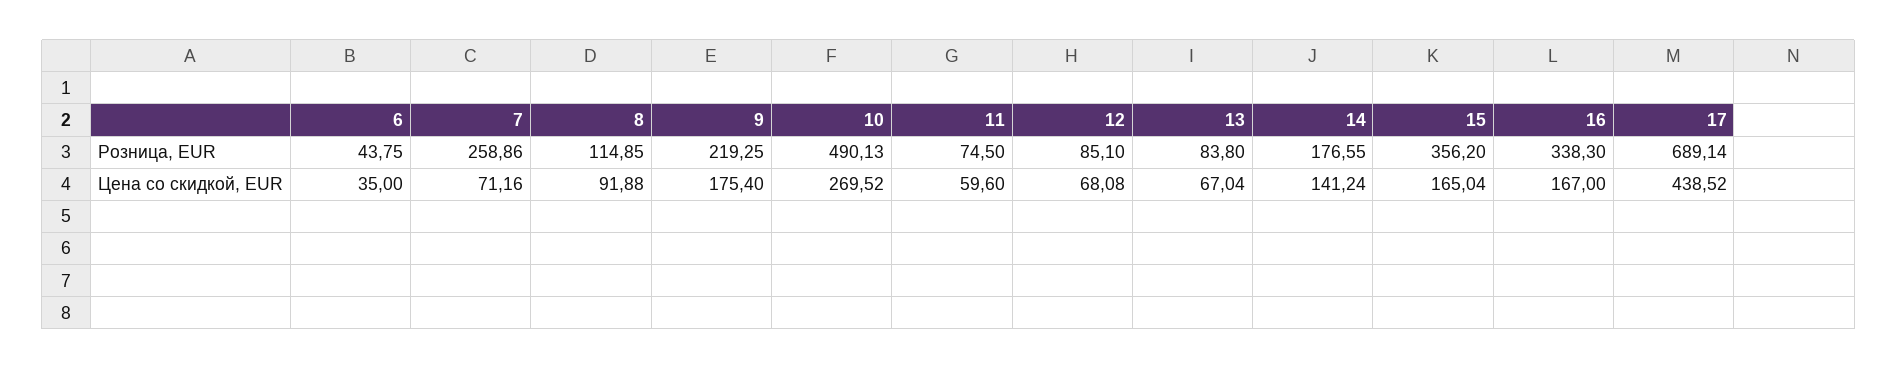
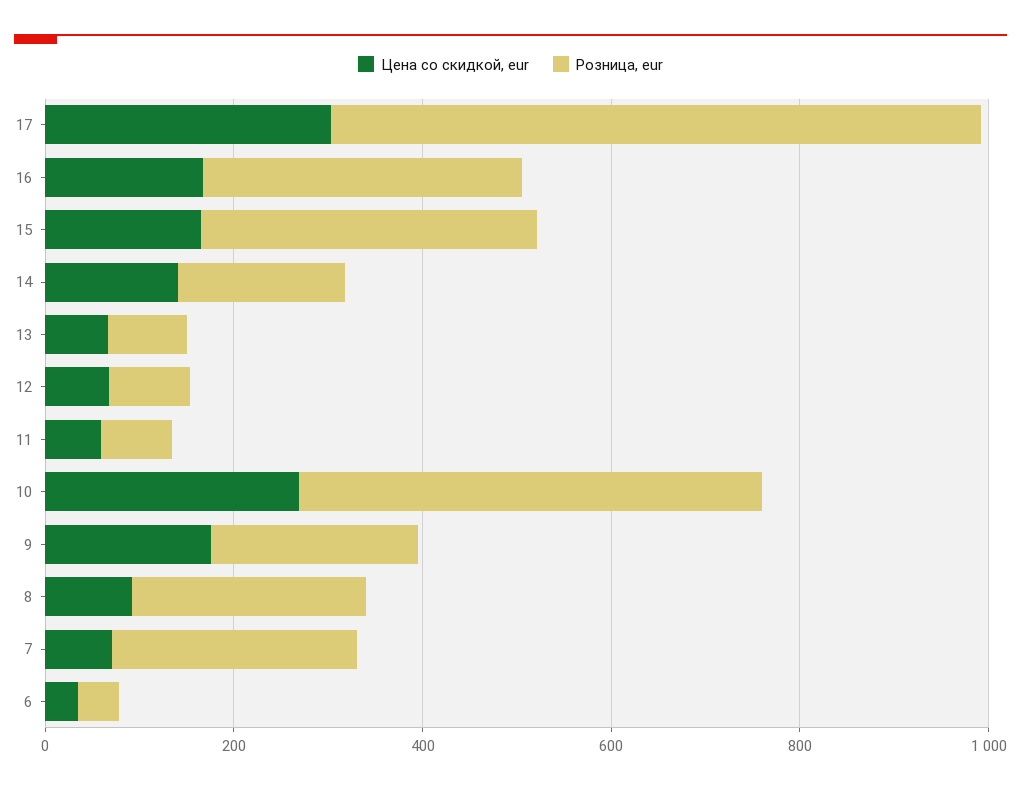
Розница, EUR, 8: 114.85 -> 250
Цена со скидкой, EUR, 17: 438.52 -> 300

